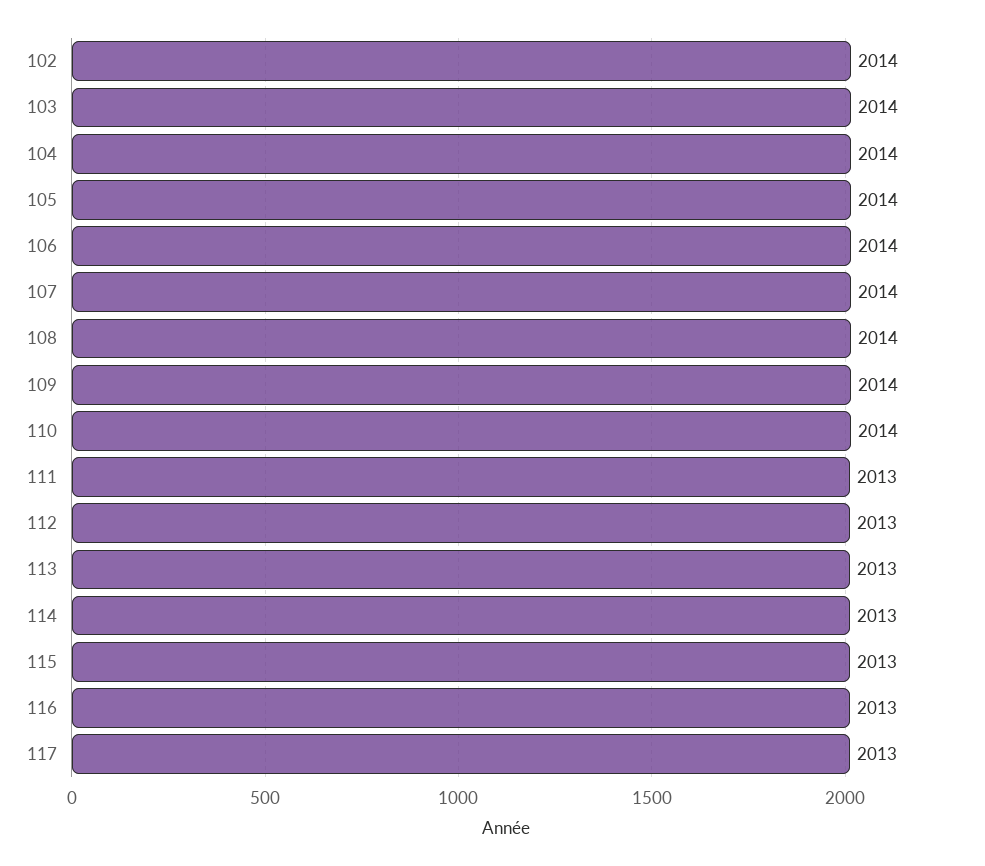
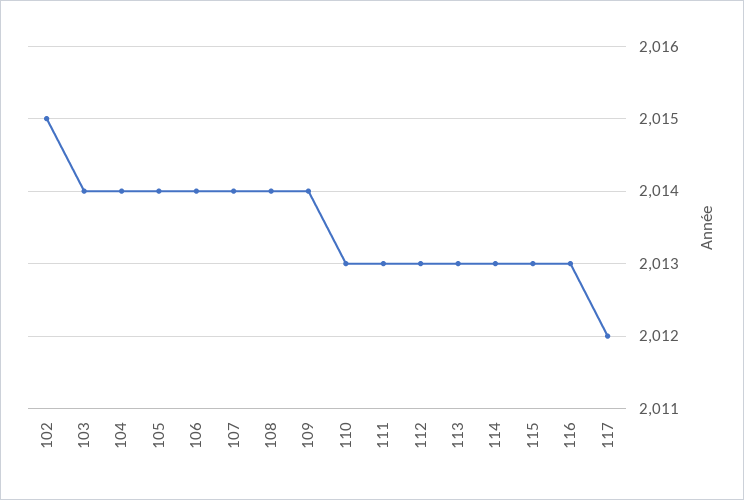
102: 2014 -> 2015
110: 2014 -> 2013
117: 2013 -> 2012

